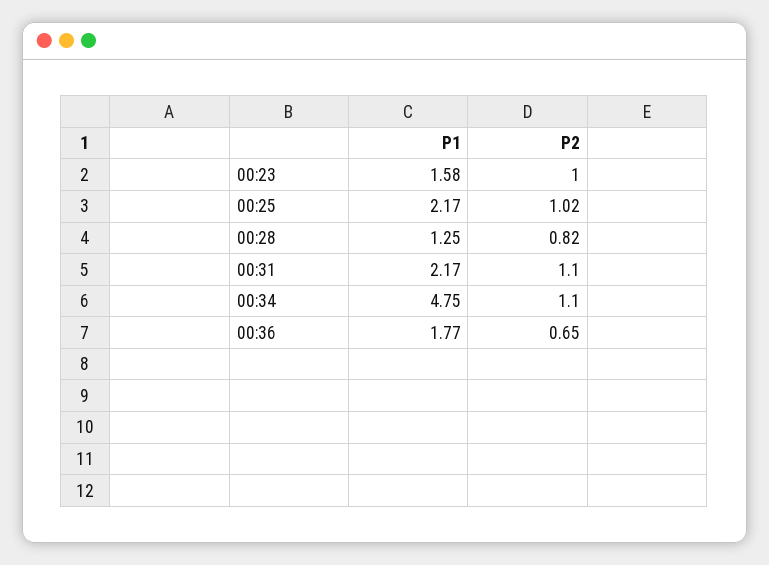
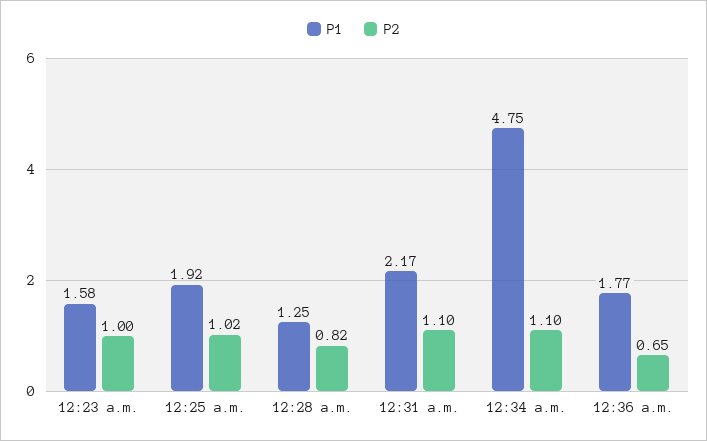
P1, 00:25: 2.17 -> 1.92

